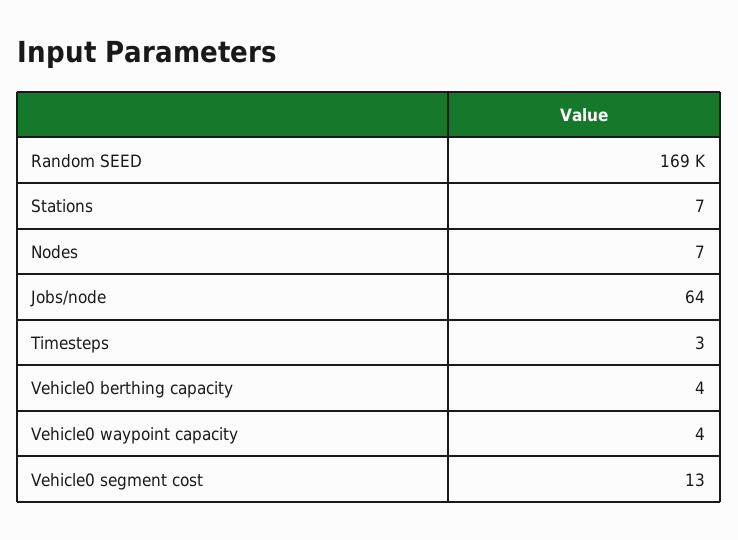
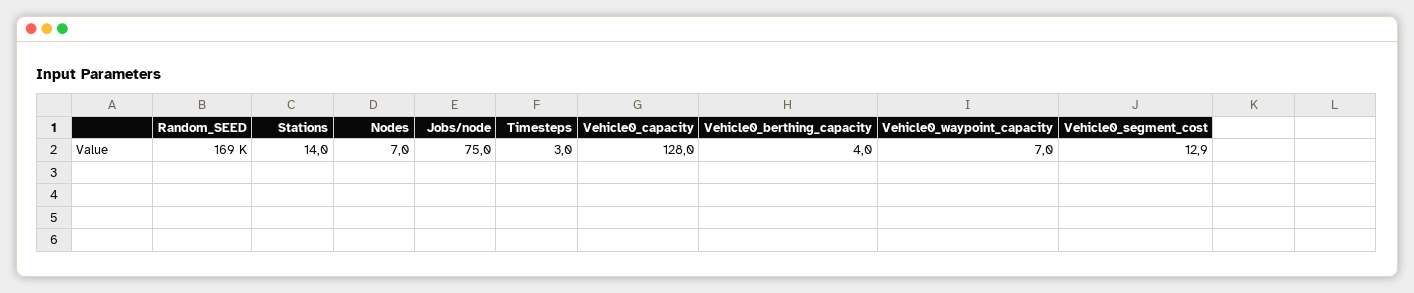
Stations: 7 -> 14
Jobs/node: 64 -> 75
Vehicle0 waypoint capacity: 4 -> 7
Vehicle0_capacity: none -> 128

